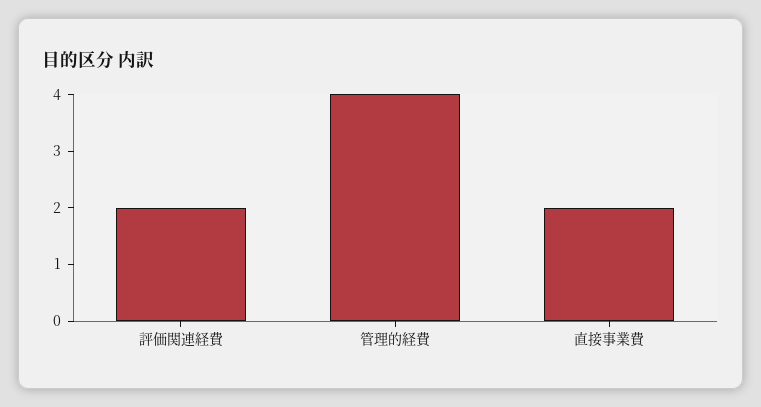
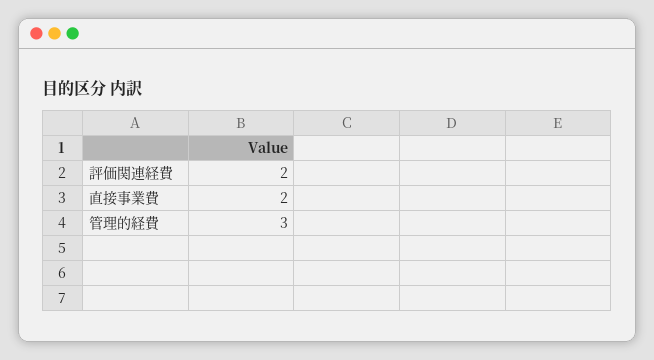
管理的経費: 4 -> 3

